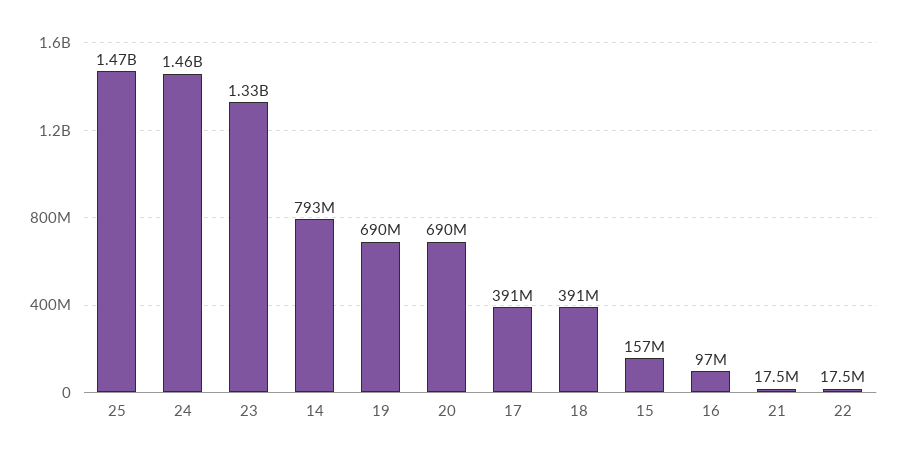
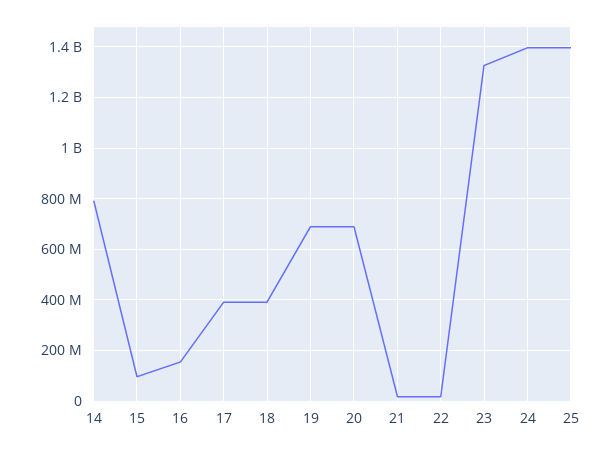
25: 1470000000 -> 1400000000
24: 1460000000 -> 1400000000
15: 157000000 -> 100000000
16: 97000000 -> 150000000

